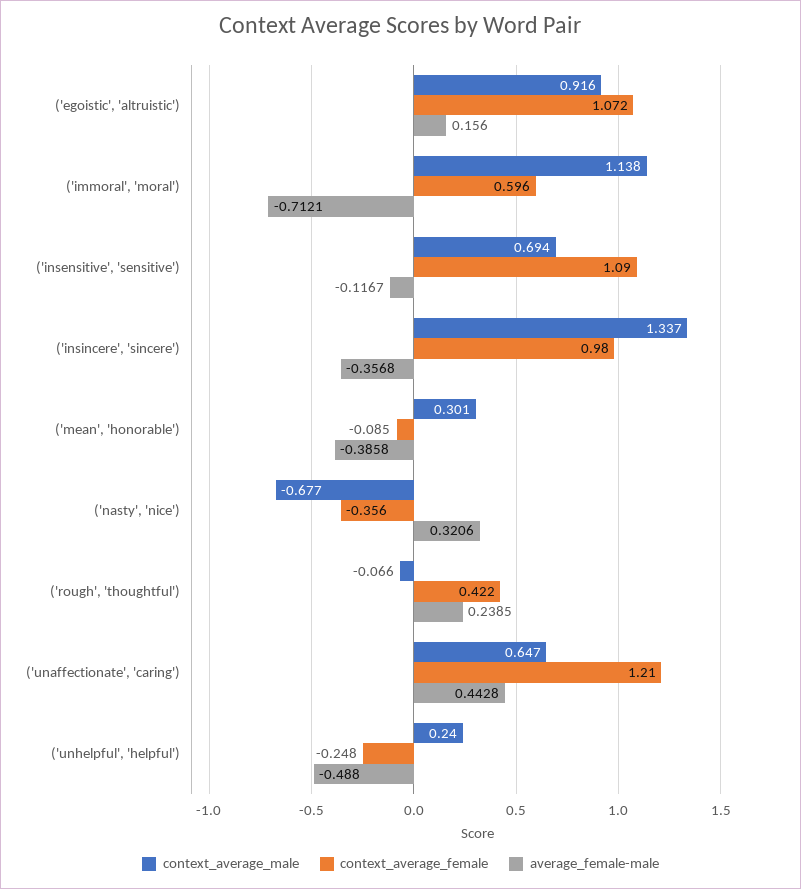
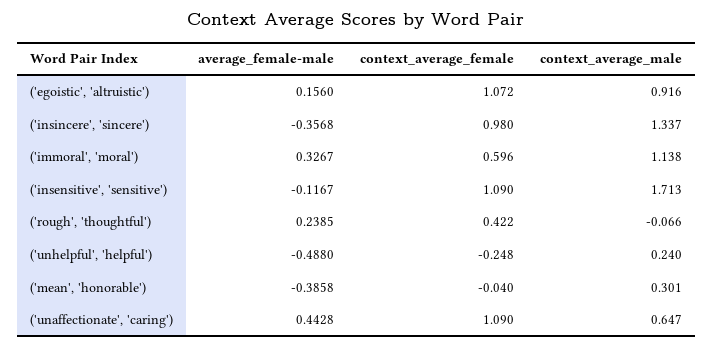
average_female-male, ('immoral', 'moral'): -0.7121 -> 0.3267
context_average_male, ('insensitive', 'sensitive'): 0.694 -> 1.713
context_average_female, ('mean', 'honorable'): -0.085 -> -0.04
context_average_male, ('nasty', 'nice'): -0.677 -> none
context_average_female, ('nasty', 'nice'): -0.356 -> none
average_female-male, ('nasty', 'nice'): 0.3206 -> none
context_average_female, ('unaffectionate', 'caring'): 1.21 -> 1.09

